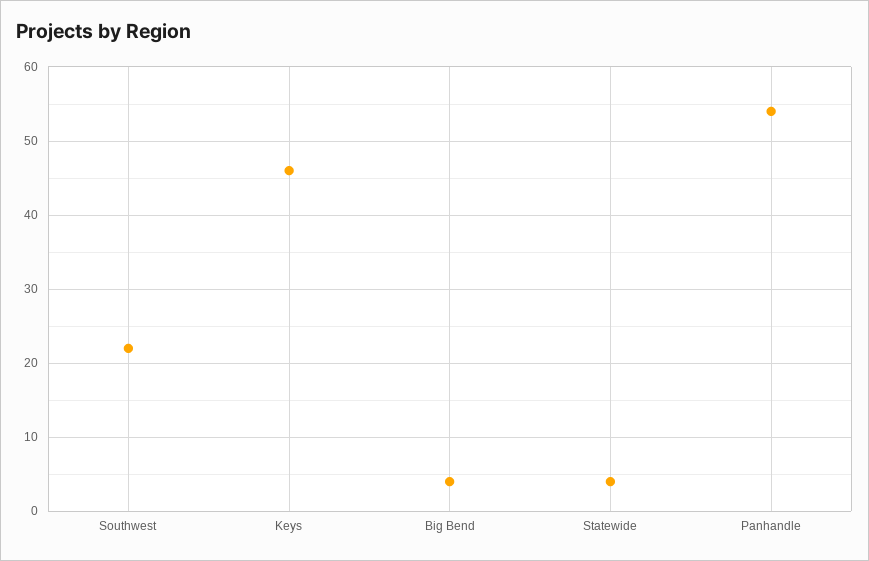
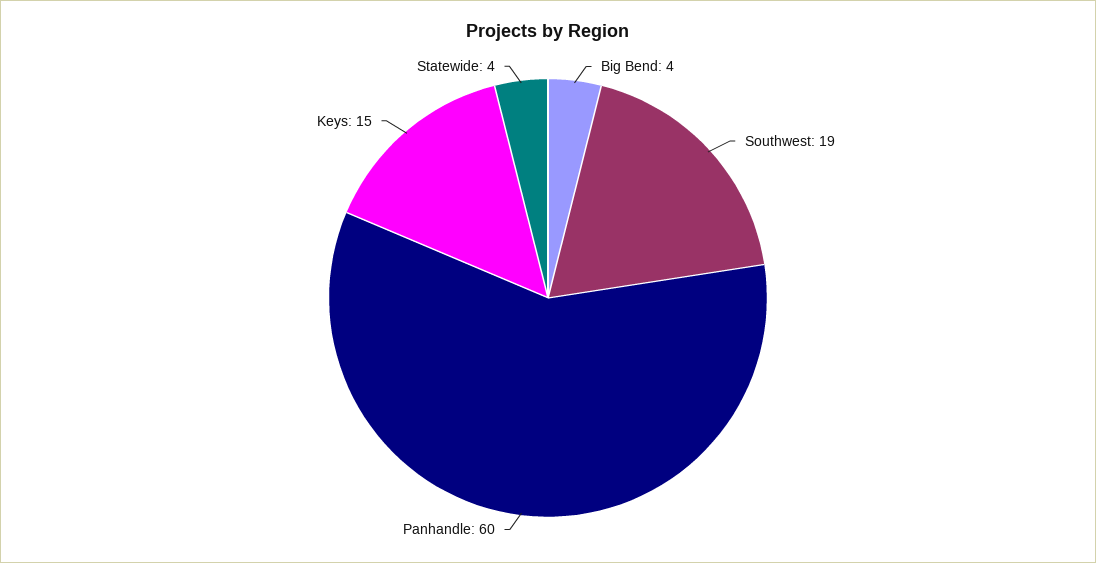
Southwest: 22 -> 19
Keys: 46 -> 15
Panhandle: 54 -> 60

